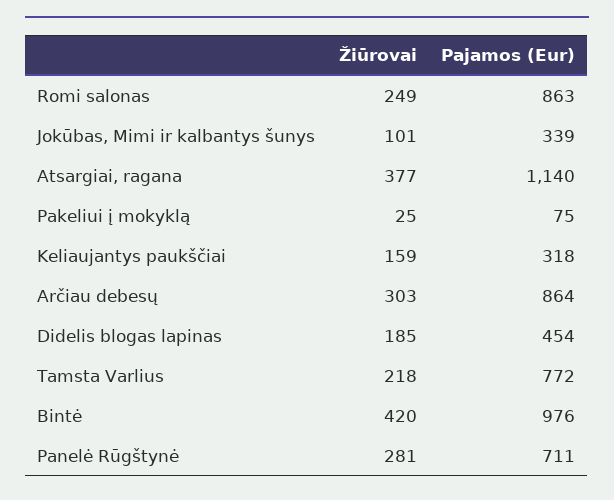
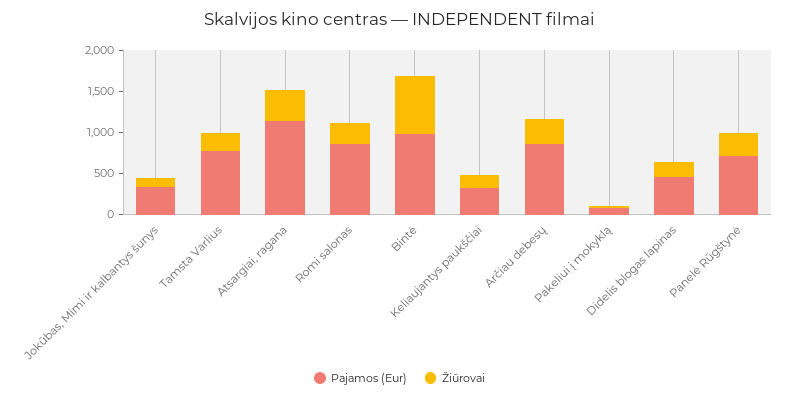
Žiūrovai, Bintė: 420 -> 700

